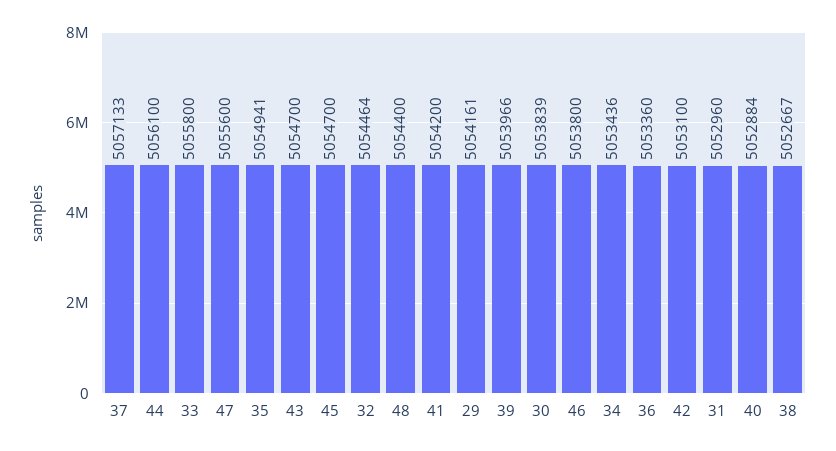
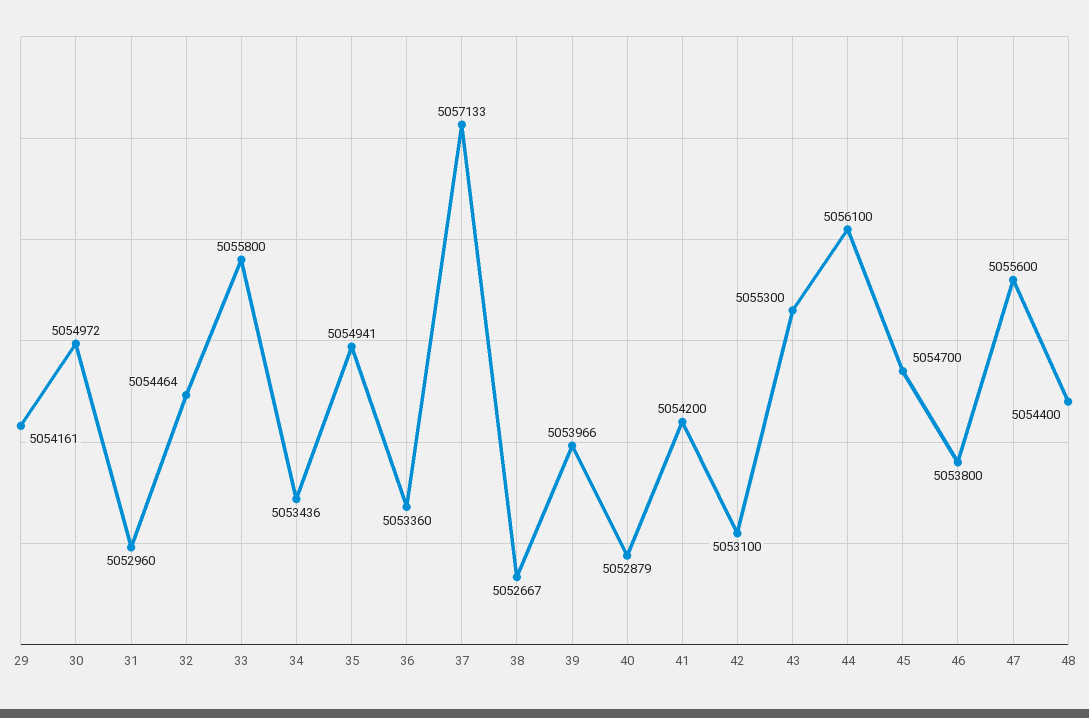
43: 5054700 -> 5055300
30: 5053839 -> 5054972
40: 5052884 -> 5052879

